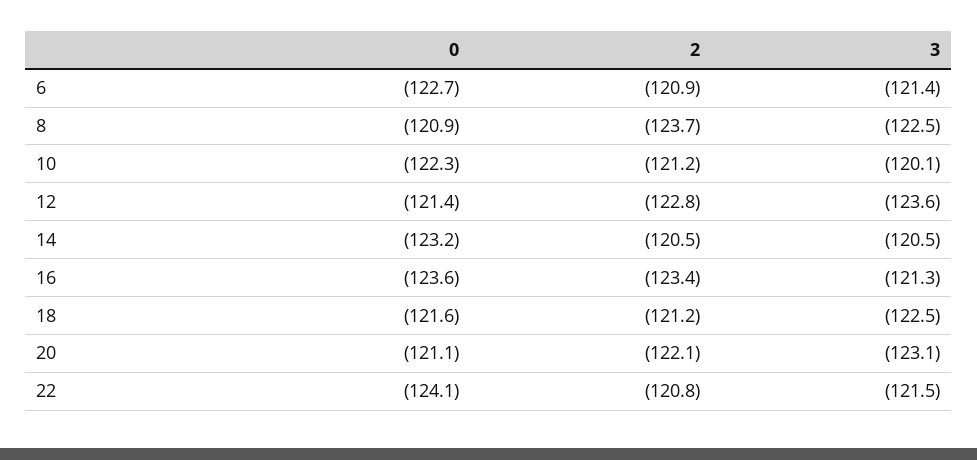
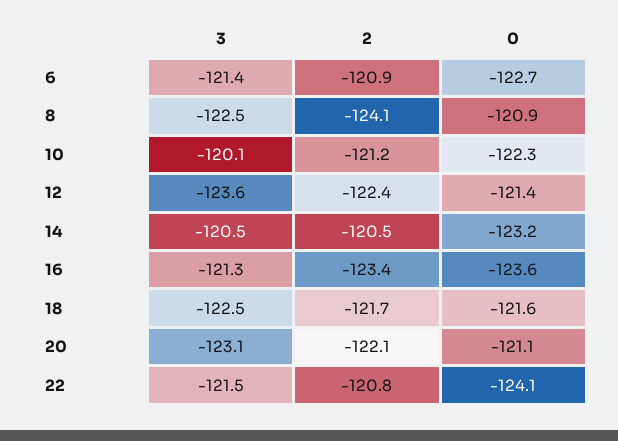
2, 8: -123.7 -> -124.1
2, 12: -122.8 -> -122.4
2, 18: -121.2 -> -121.7

